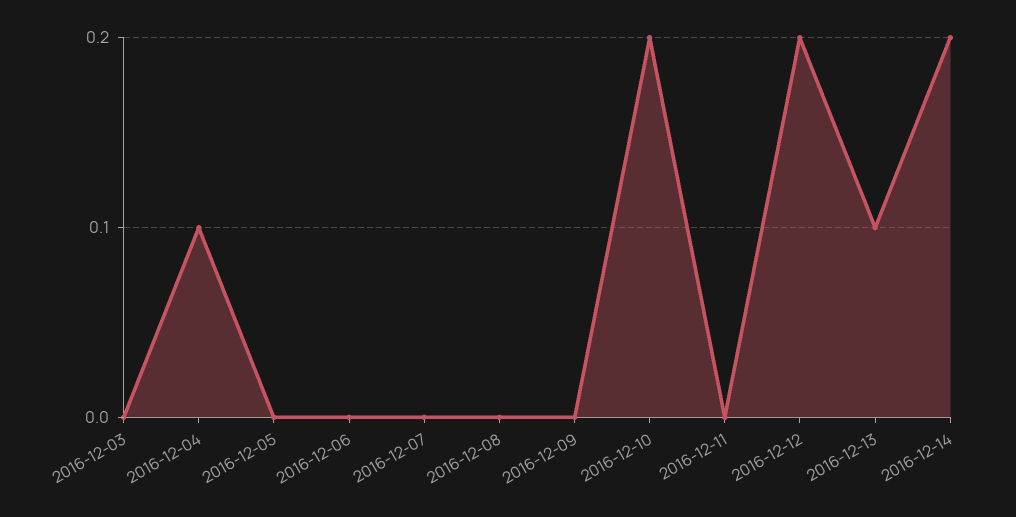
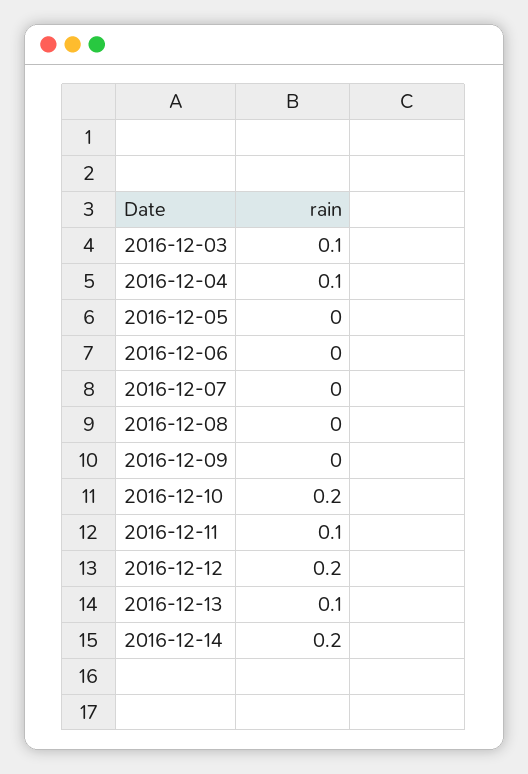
2016-12-03: 0 -> 0.1
2016-12-11: 0 -> 0.1

